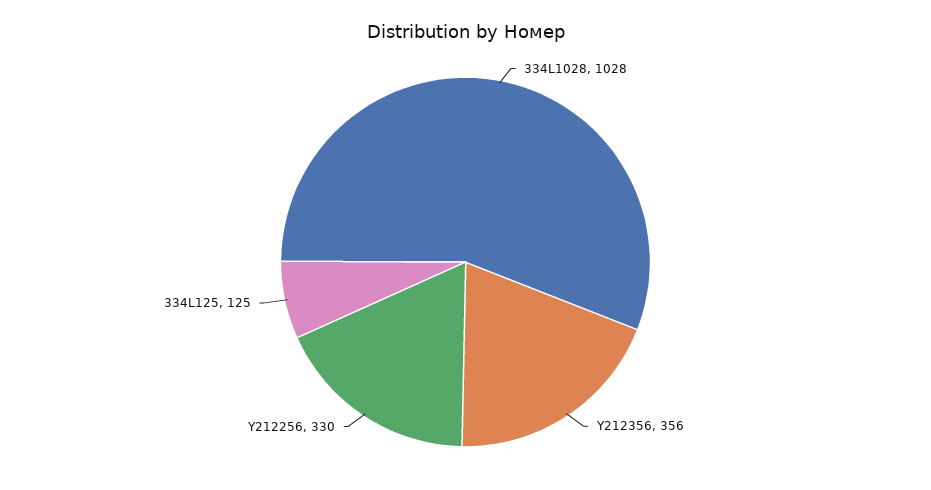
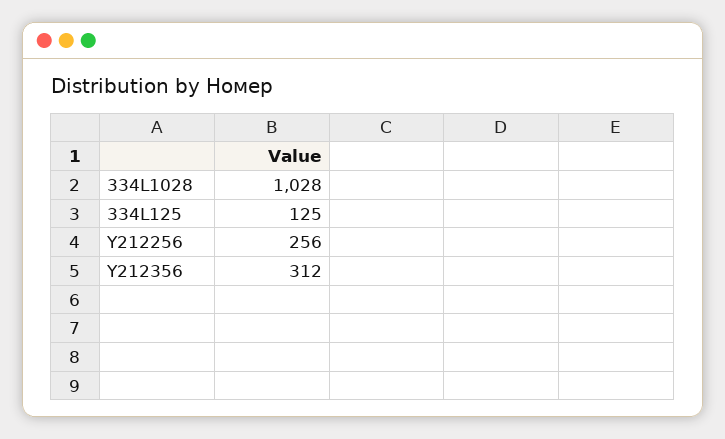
Y212356: 356 -> 312
Y212256: 330 -> 256

